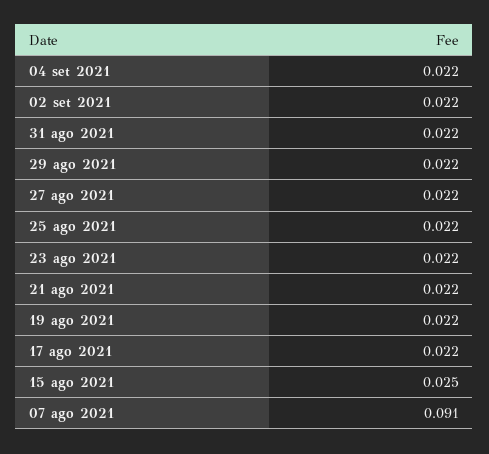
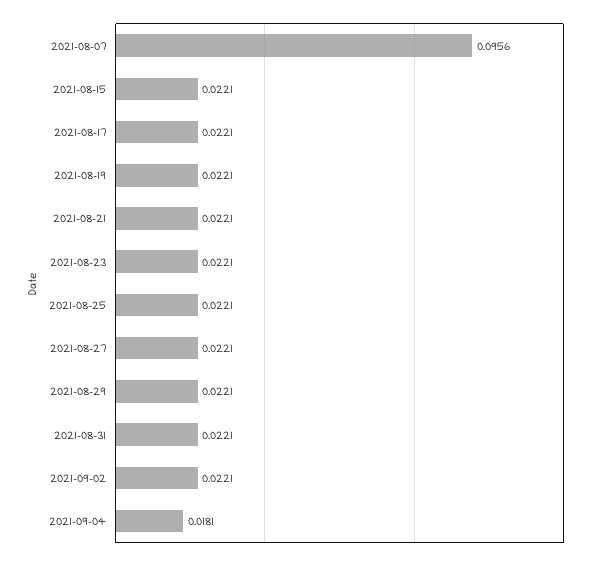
04 set 2021: 0.022 -> 0.0181
15 ago 2021: 0.025 -> 0.0221
07 ago 2021: 0.091 -> 0.0956

